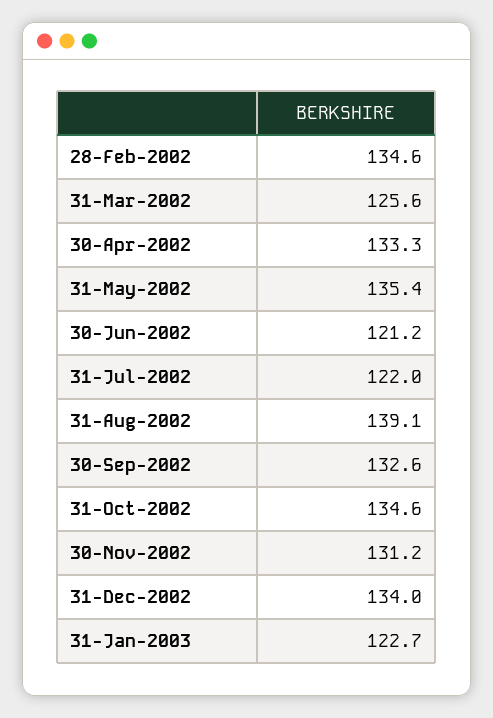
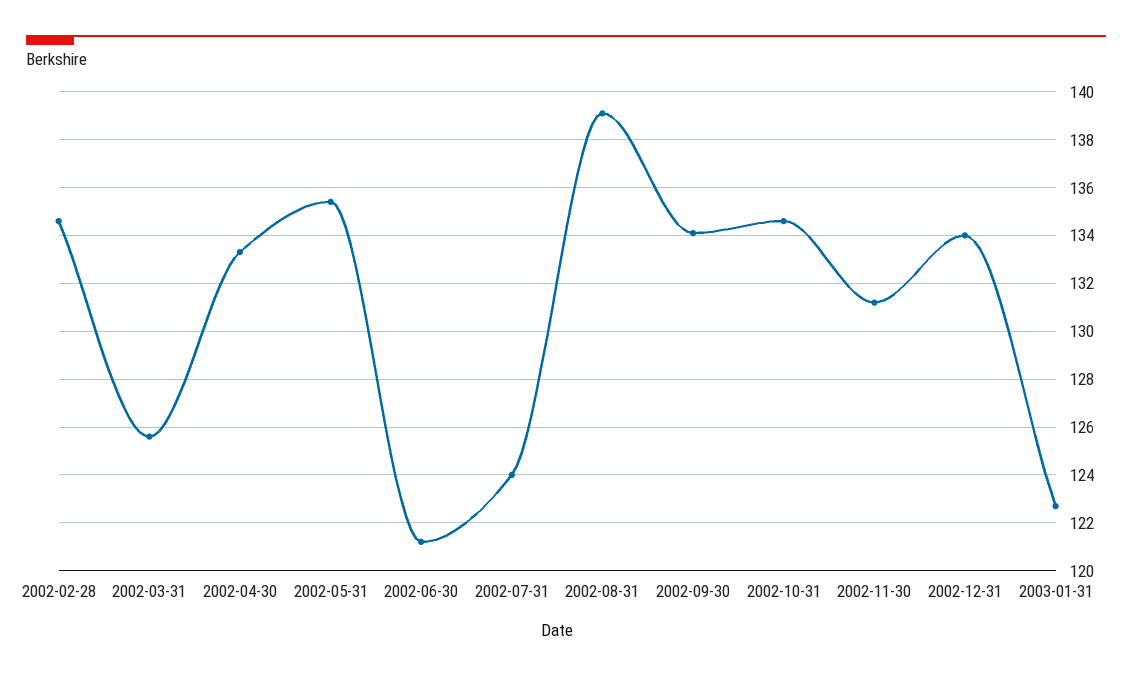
31-Jul-2002: 122 -> 124
30-Sep-2002: 132.6 -> 134

